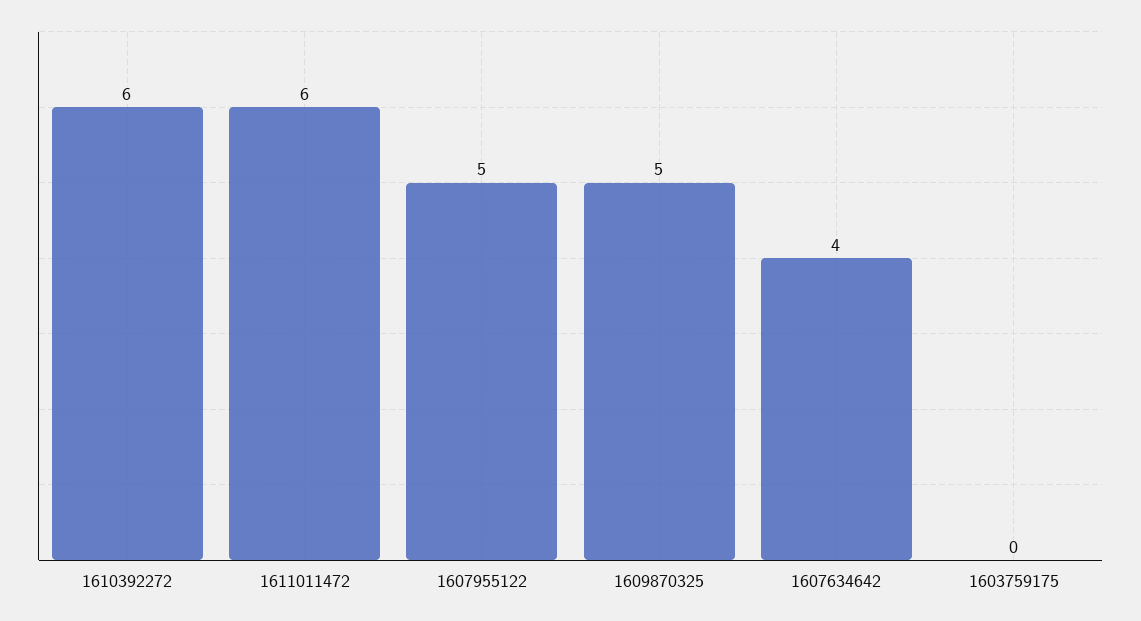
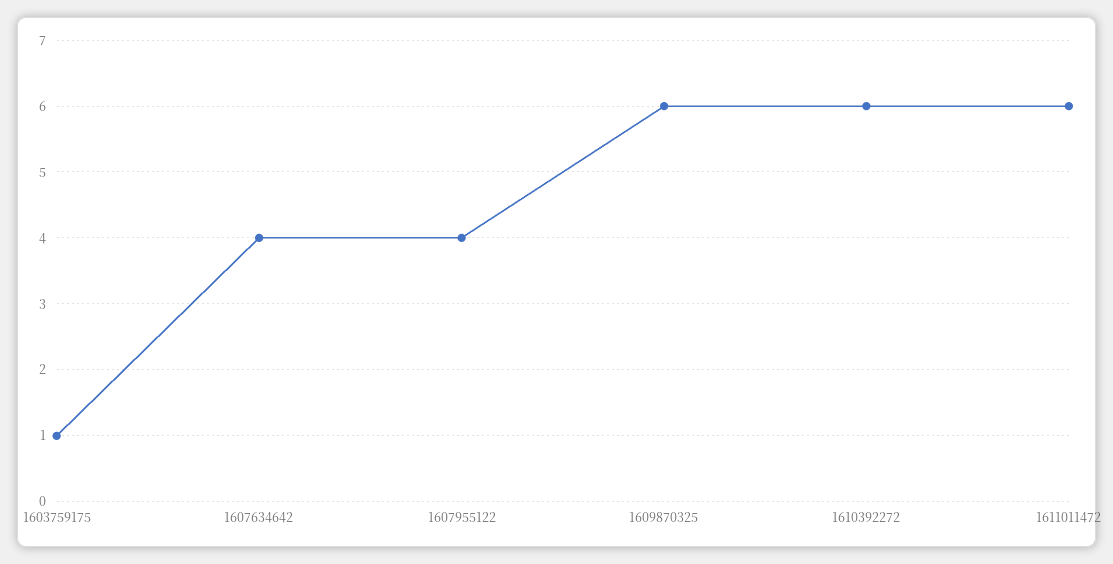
1607955122: 5 -> 4
1609870325: 5 -> 6
1603759175: 0 -> 1

